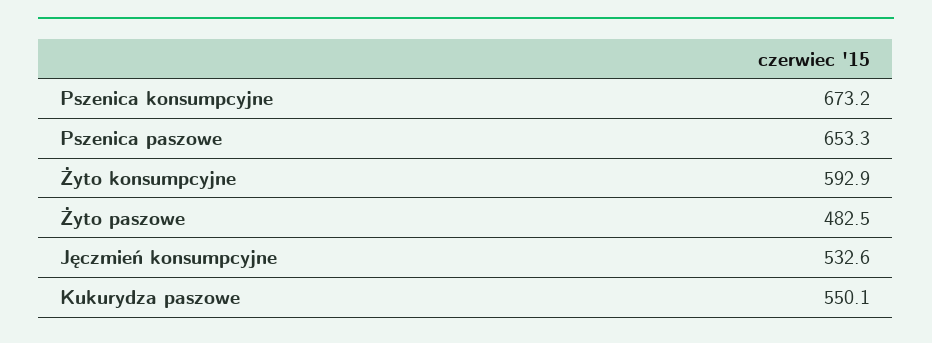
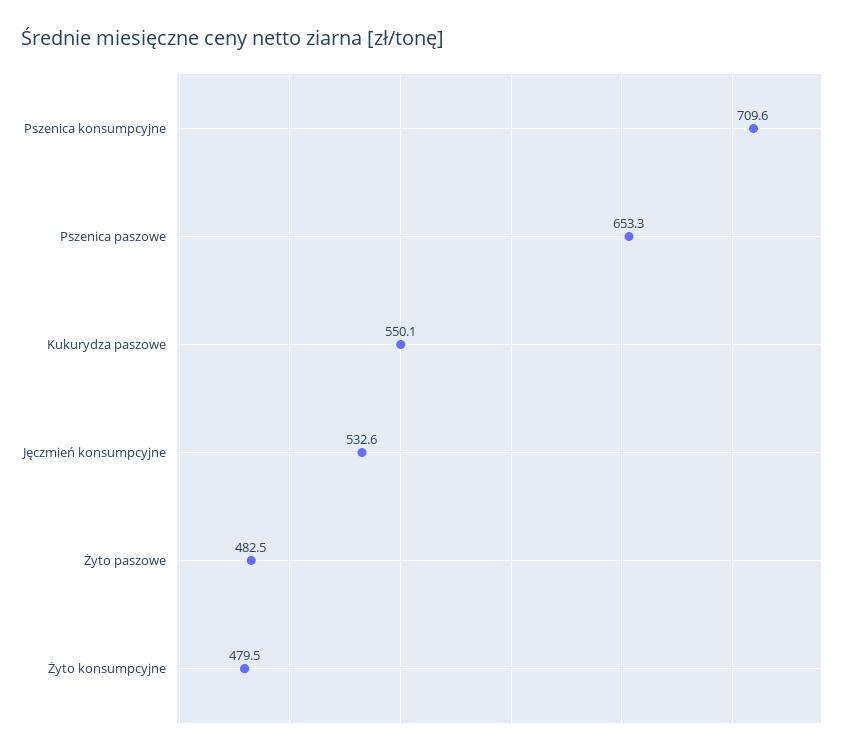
Pszenica konsumpcyjne: 673.2 -> 709.6
Żyto konsumpcyjne: 592.9 -> 479.5

